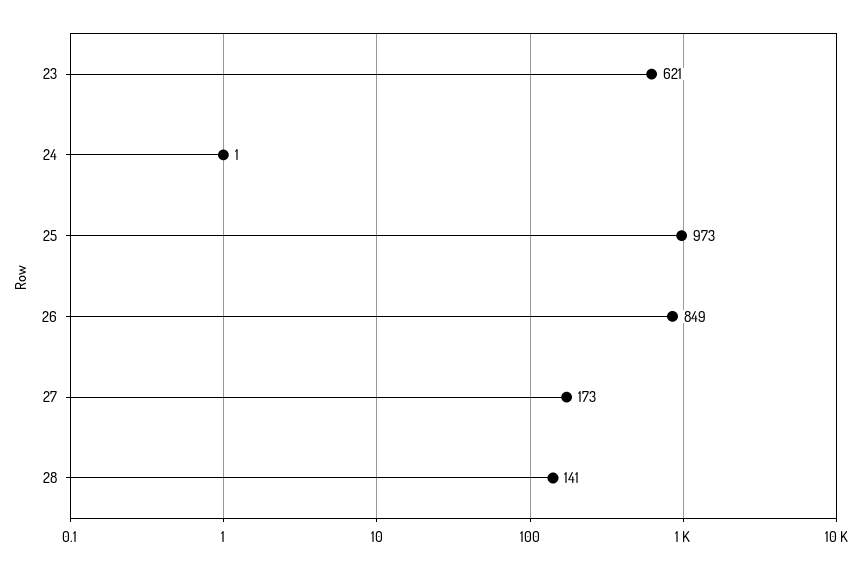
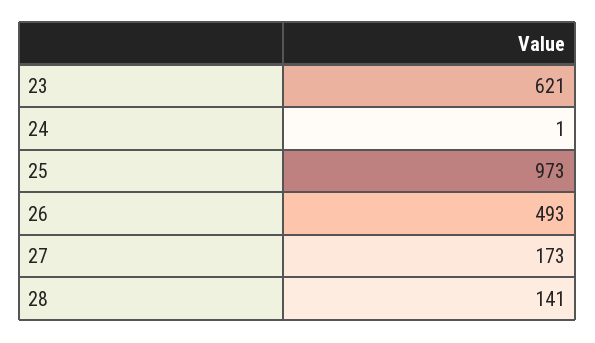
26: 849 -> 493

